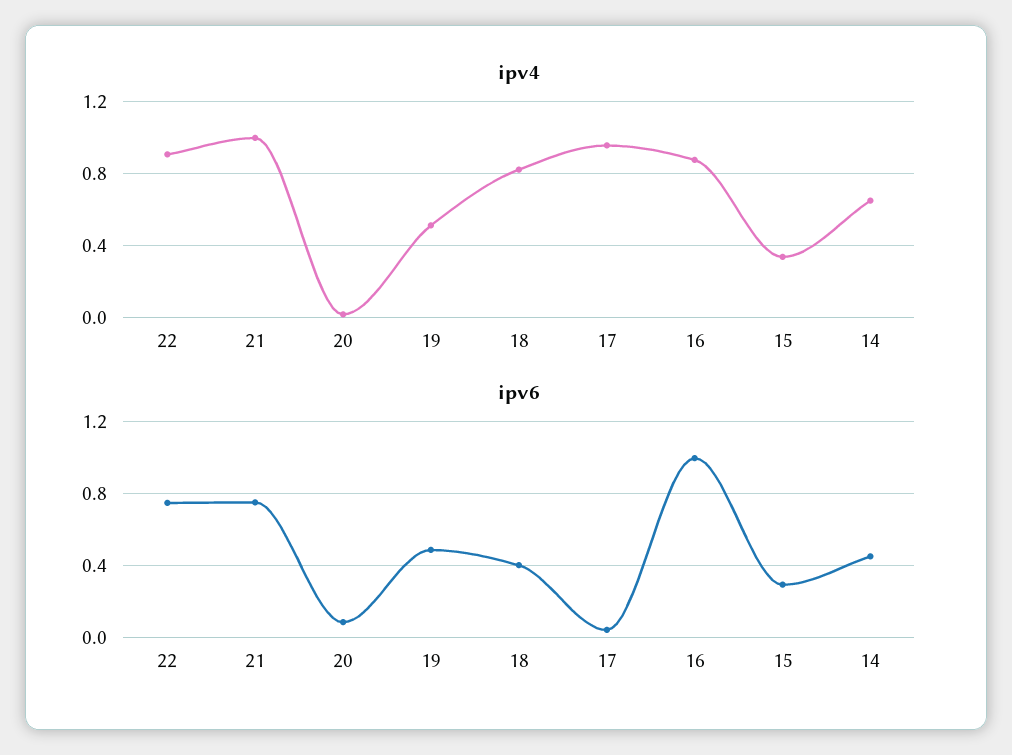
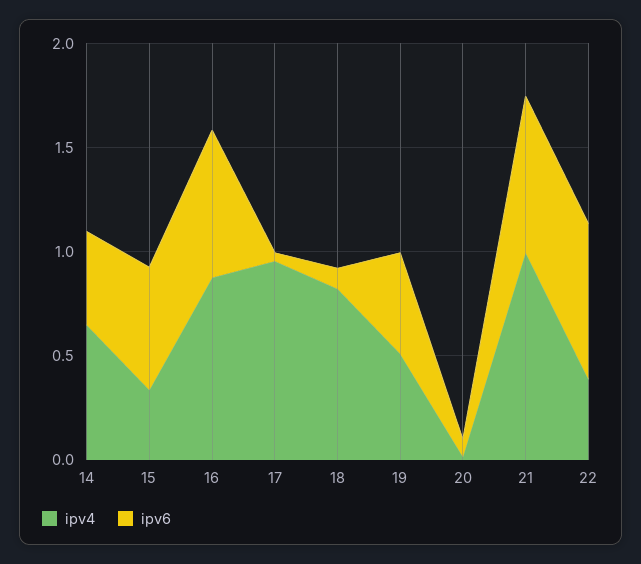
ipv4, 22: 0.9 -> 0.4
ipv6, 18: 0.4 -> 0.1
ipv6, 16: 1 -> 0.7
ipv6, 15: 0.3 -> 0.6

